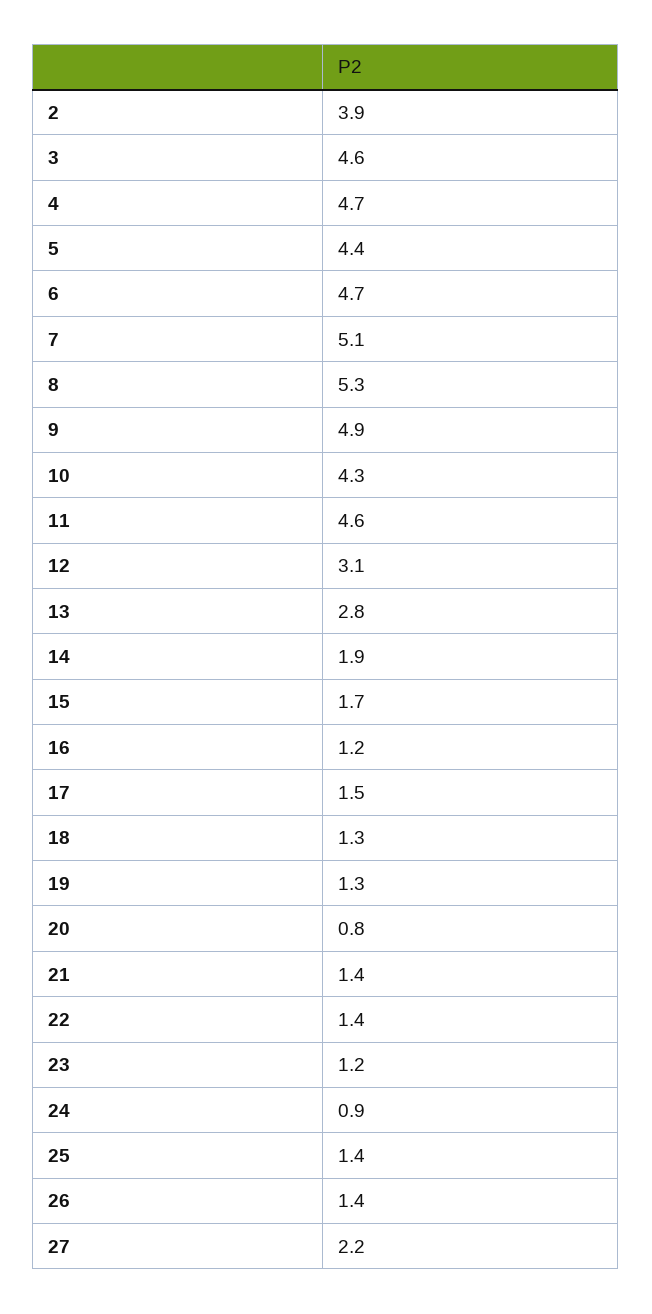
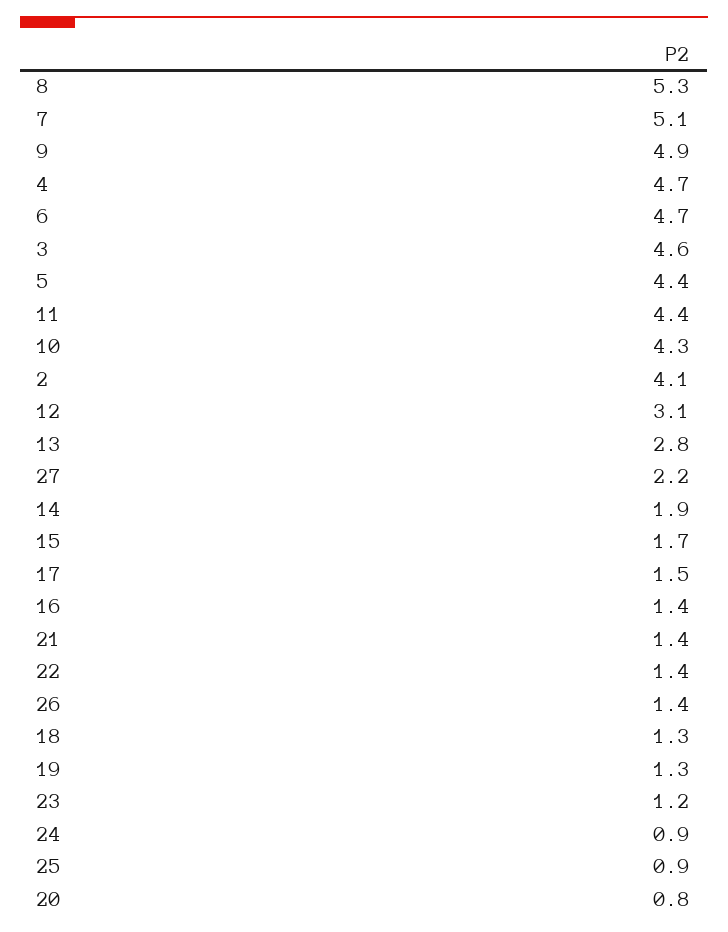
2: 3.9 -> 4.1
11: 4.6 -> 4.4
16: 1.2 -> 1.4
25: 1.4 -> 0.9

